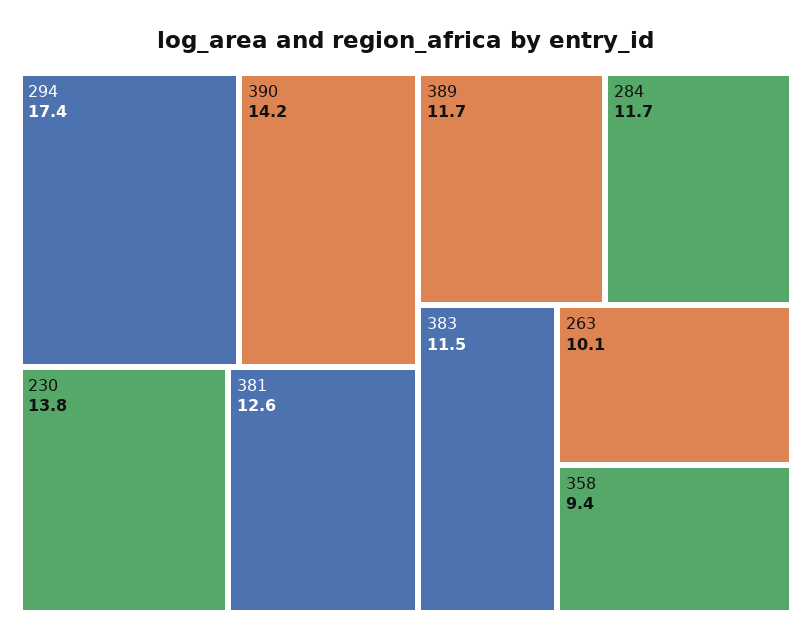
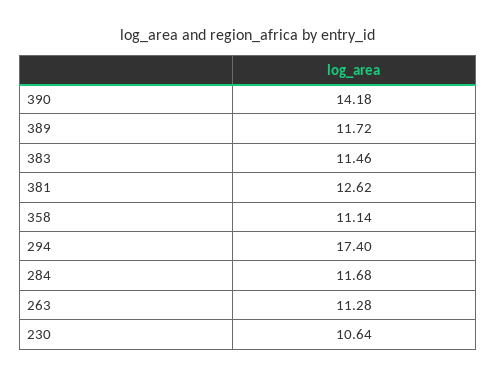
230: 13.8 -> 10.64
263: 10.1 -> 11.28
358: 9.4 -> 11.14

